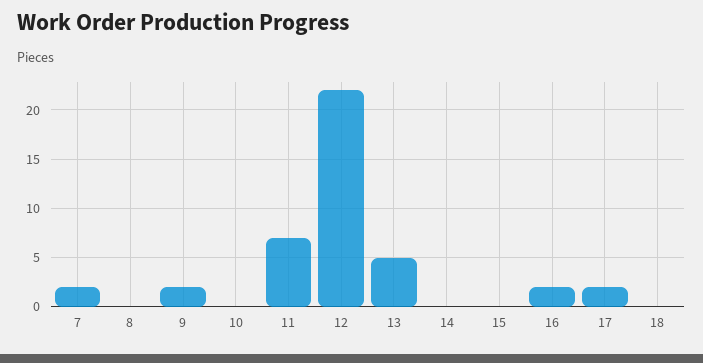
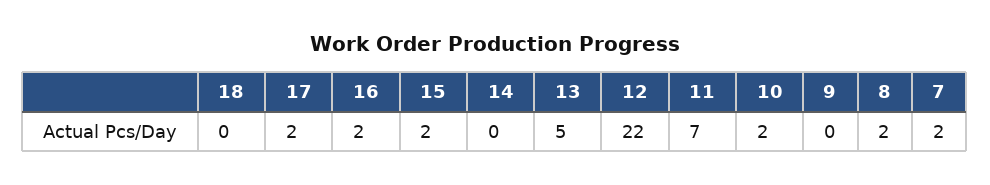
8: 0 -> 2
9: 2 -> 0
10: 0 -> 2
15: 0 -> 2

